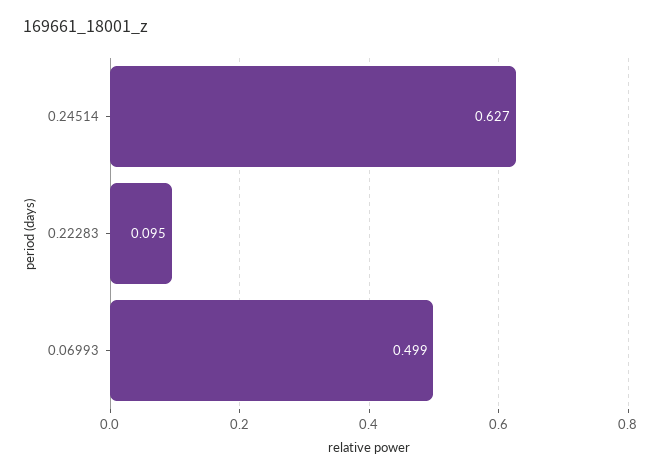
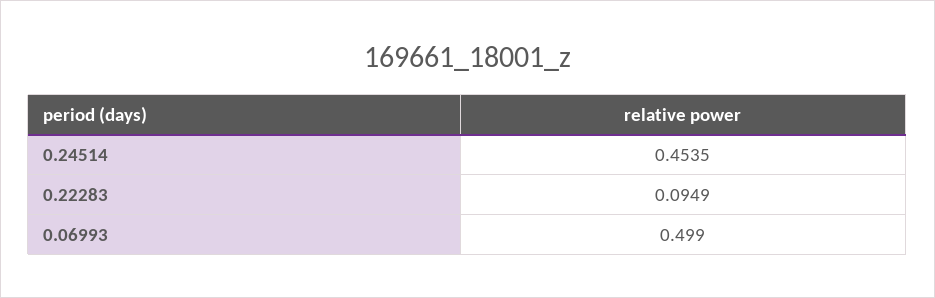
0.24514: 0.627 -> 0.4535

